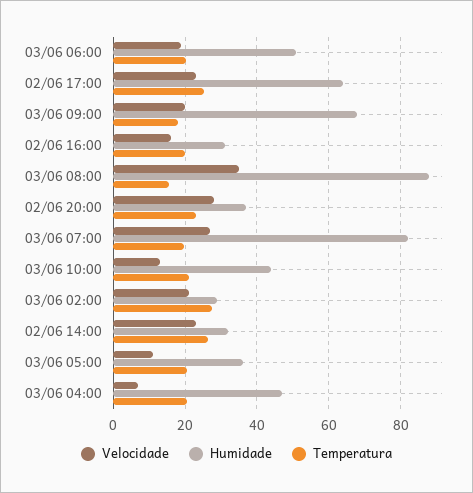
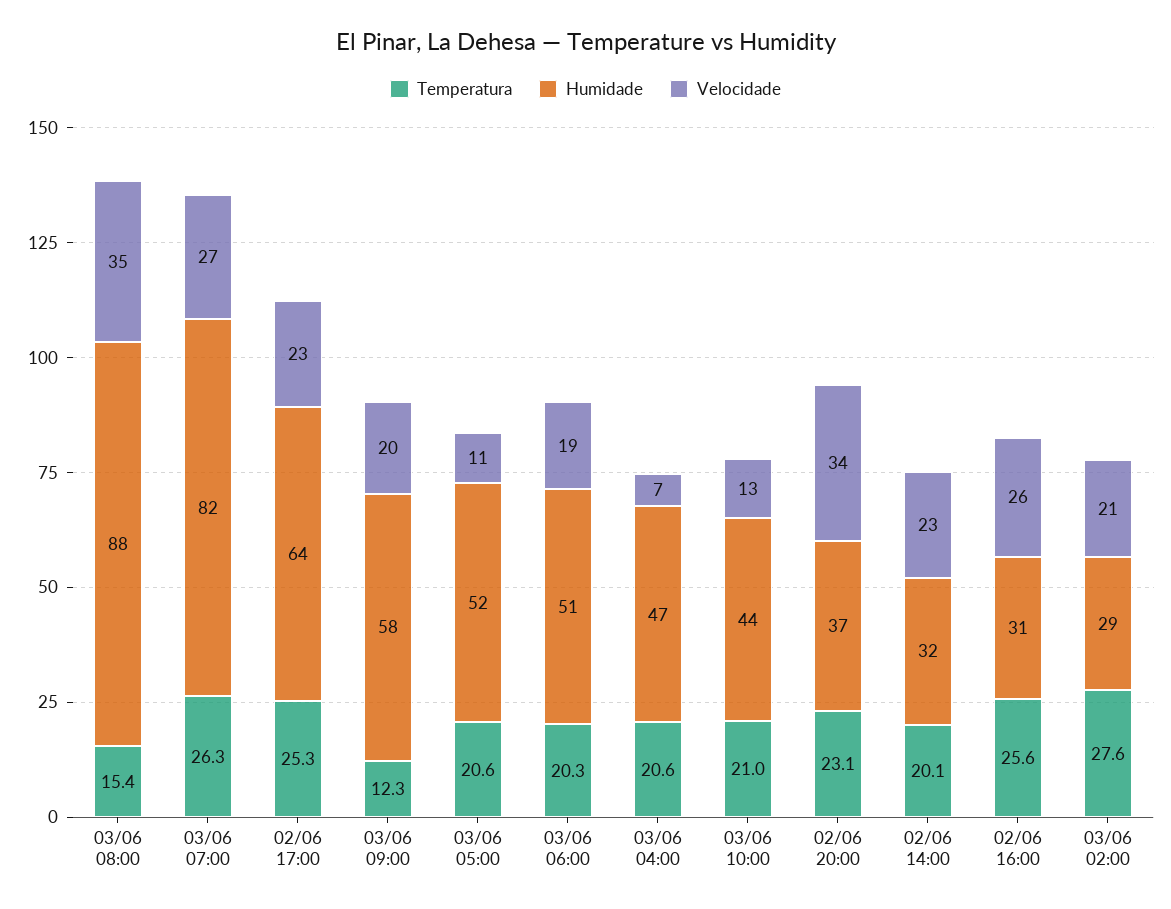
Humidade, 03/06 09:00: 68 -> 58
Temperatura, 03/06 09:00: 18 -> 12.3
Velocidade, 02/06 16:00: 16 -> 26
Temperatura, 02/06 16:00: 20 -> 25.6
Velocidade, 02/06 20:00: 28 -> 34
Temperatura, 03/06 07:00: 20 -> 26.3
Temperatura, 02/06 14:00: 26 -> 20.1
Humidade, 03/06 05:00: 36 -> 52

